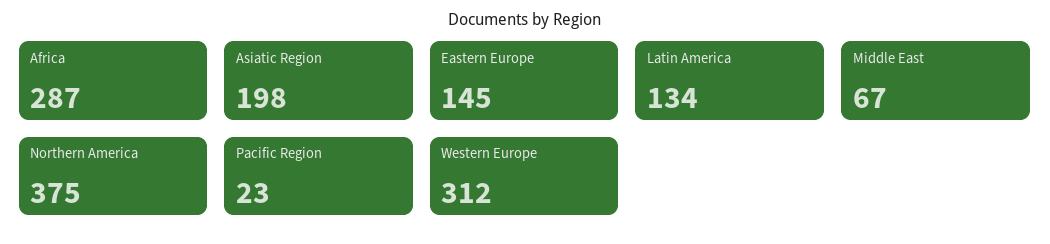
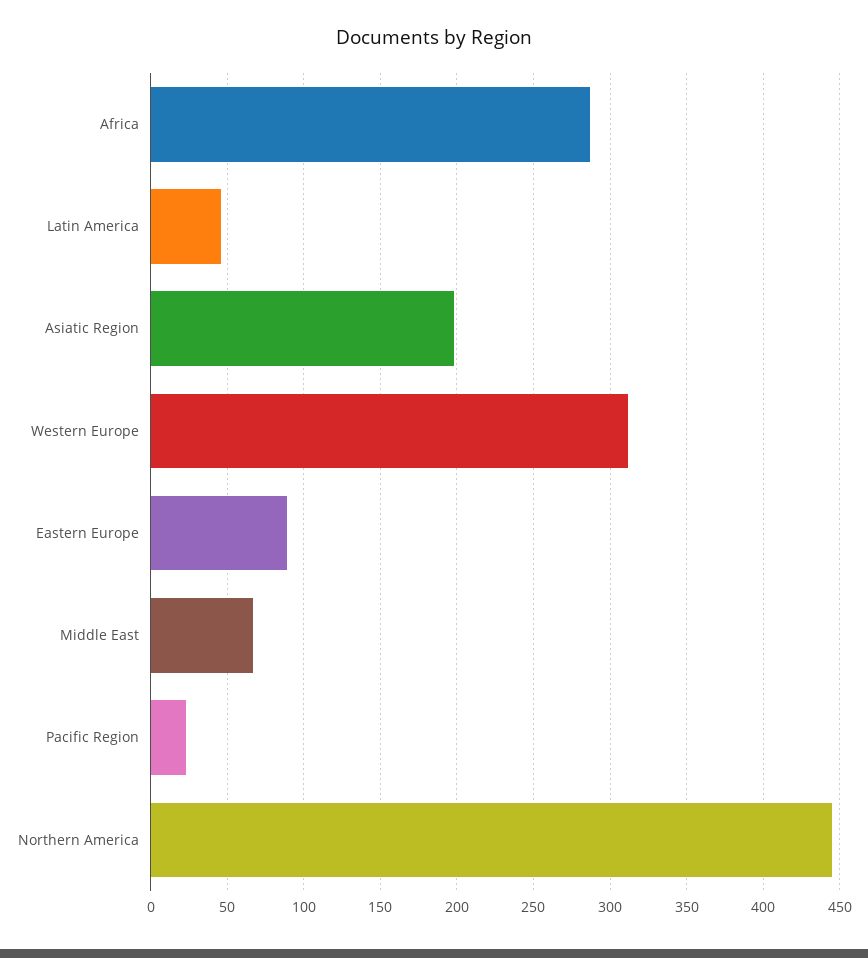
Eastern Europe: 145 -> 90
Latin America: 134 -> 45
Northern America: 375 -> 445

